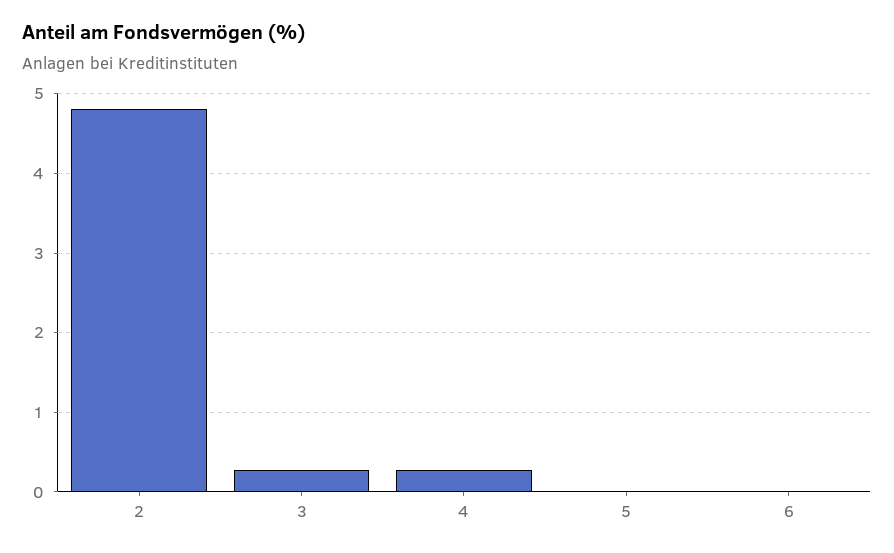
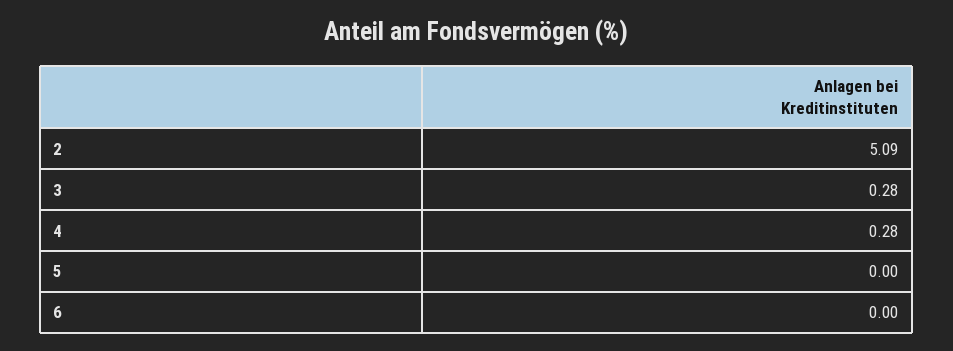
2: 4.8 -> 5.09

